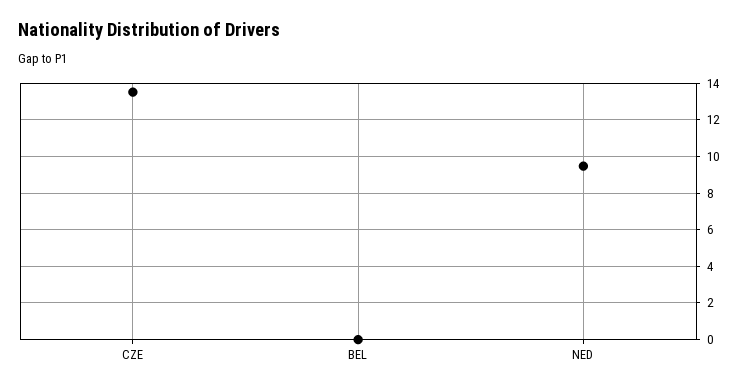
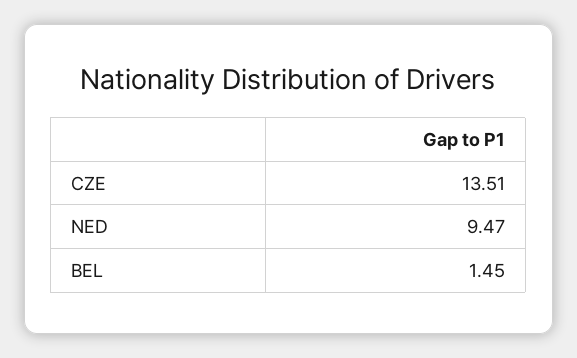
BEL: 0 -> 1.45

